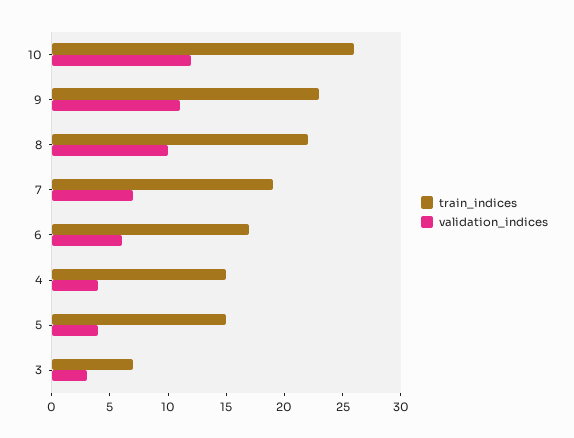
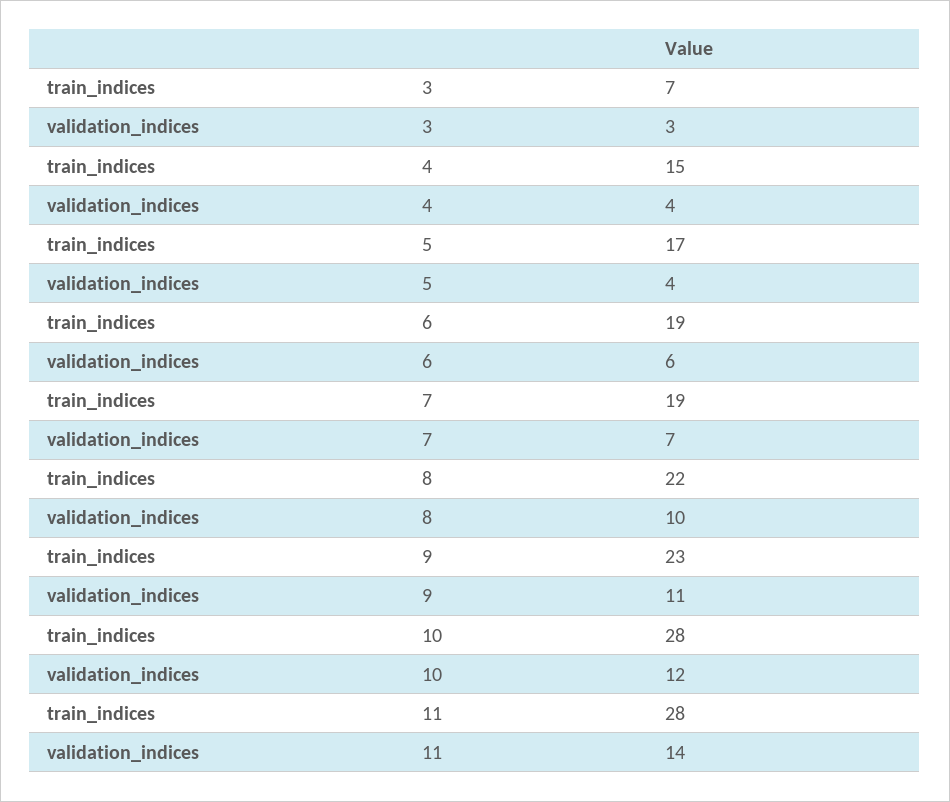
train_indices, 10: 26 -> 28
train_indices, 6: 17 -> 19
train_indices, 5: 15 -> 17
train_indices, 11: none -> 28
validation_indices, 11: none -> 14

